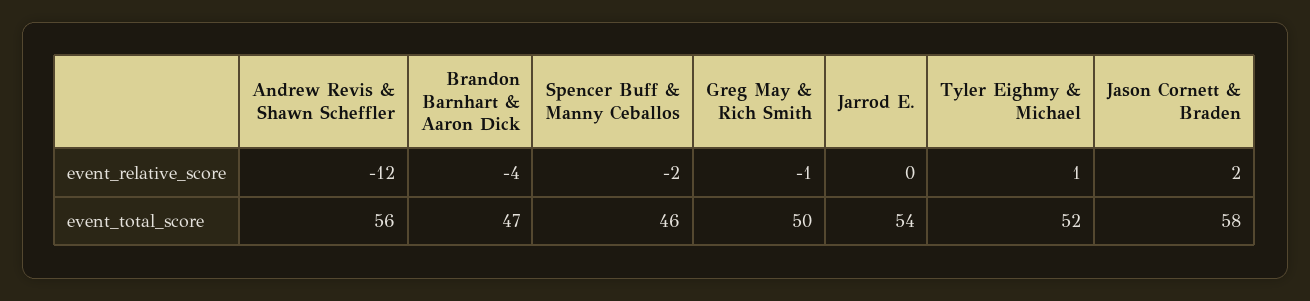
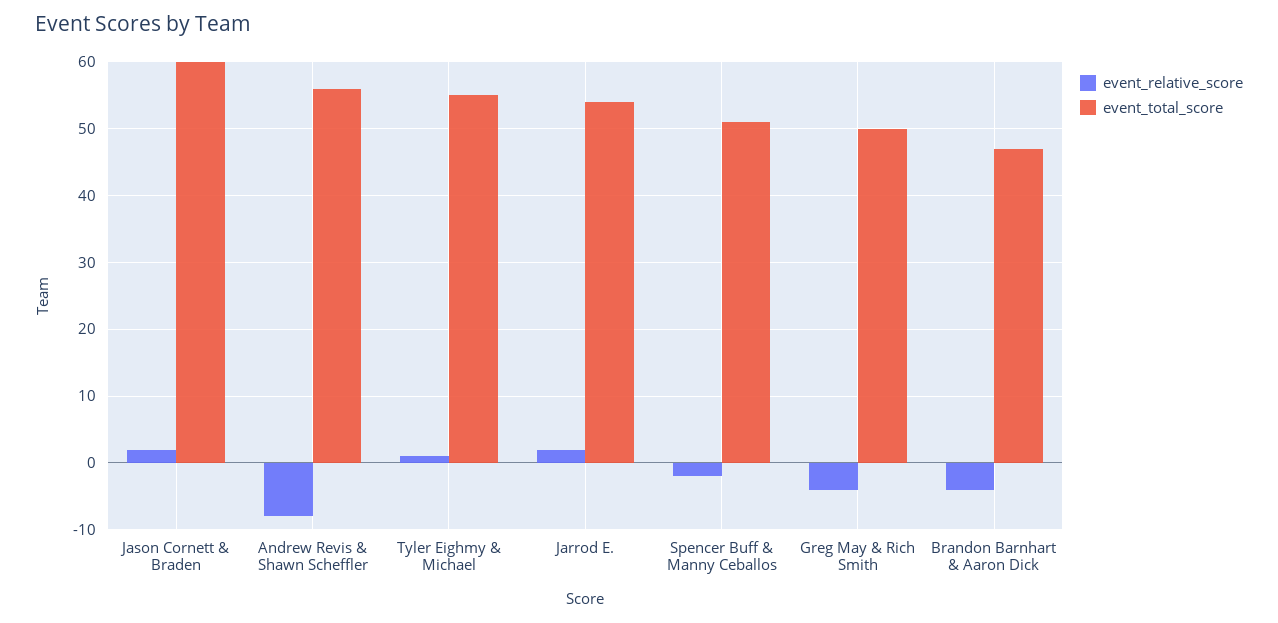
event_relative_score, Andrew Revis & Shawn Scheffler: -12 -> -8
event_relative_score, Greg May & Rich Smith: -1 -> -4
event_relative_score, Jarrod E.: 0 -> 2
event_total_score, Spencer Buff & Manny Ceballos: 46 -> 51
event_total_score, Tyler Eighmy & Michael: 52 -> 55
event_total_score, Jason Cornett & Braden: 58 -> 60

